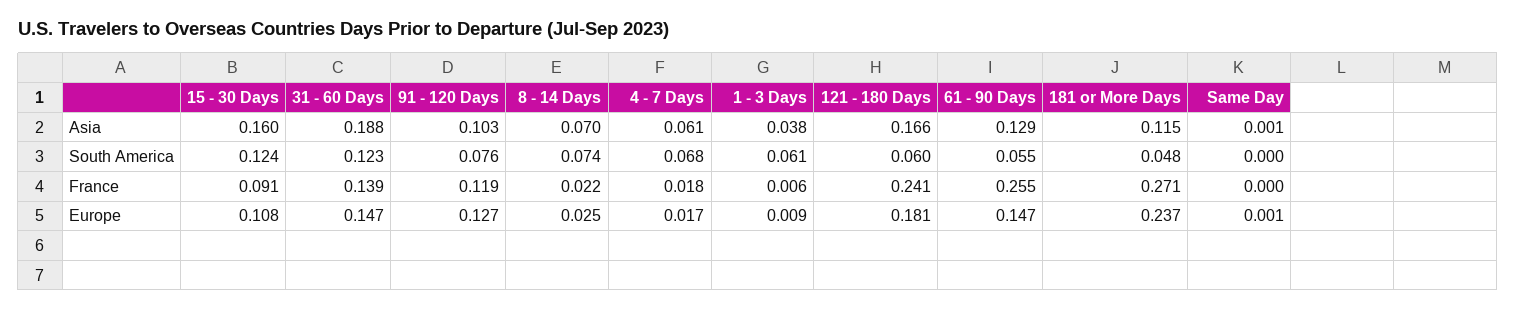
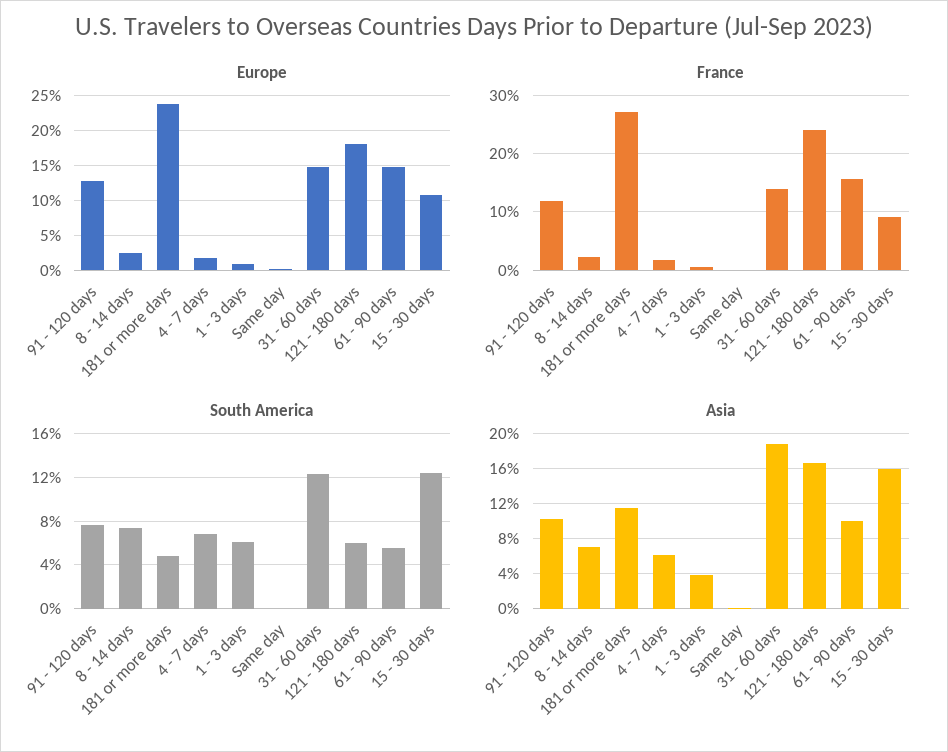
Asia, 61 - 90 Days: 0.129 -> 0.1
France, 61 - 90 Days: 0.255 -> 0.16

